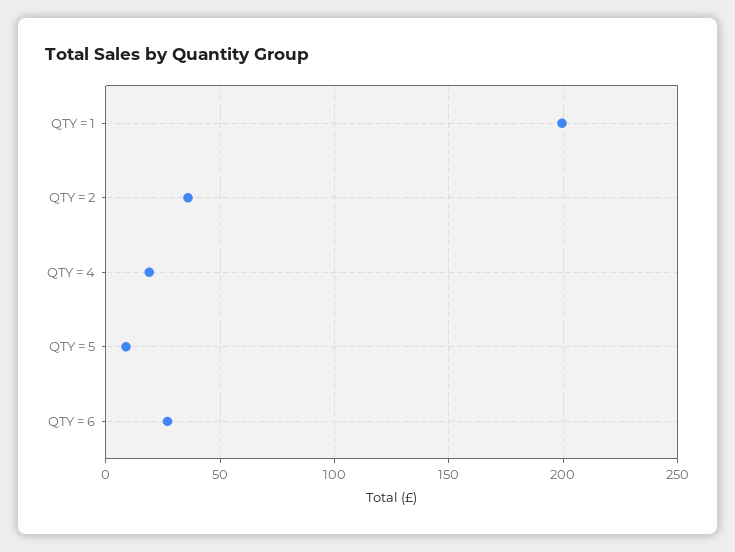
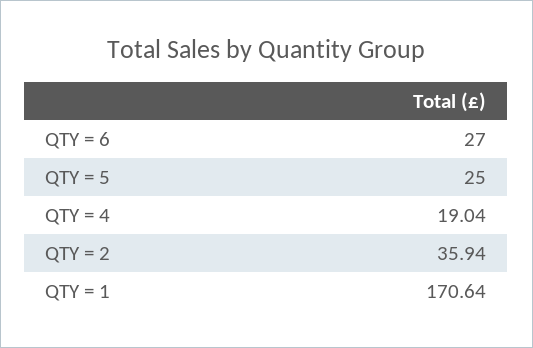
QTY = 1: 200 -> 170.64
QTY = 5: 10 -> 25

